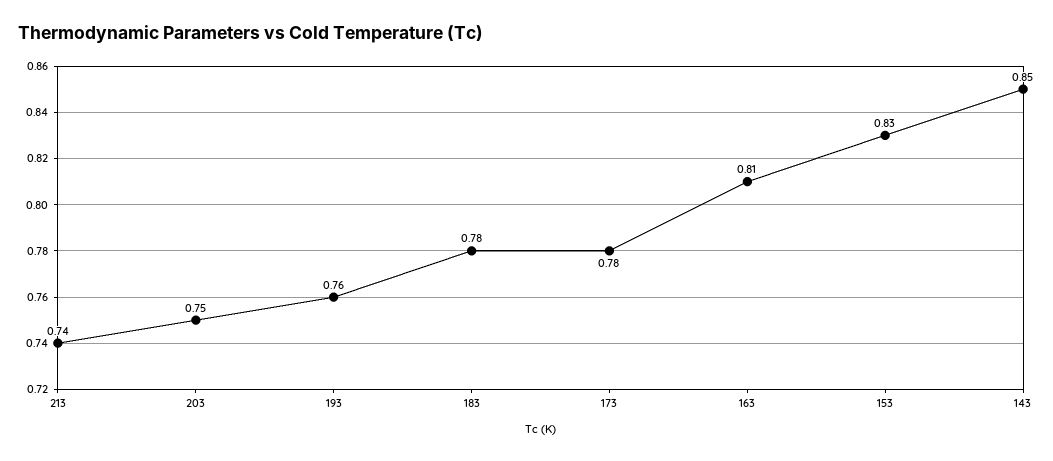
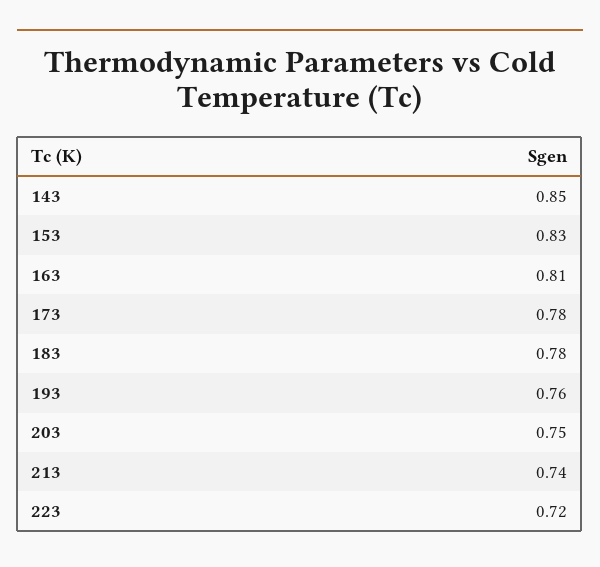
223: none -> 0.72

